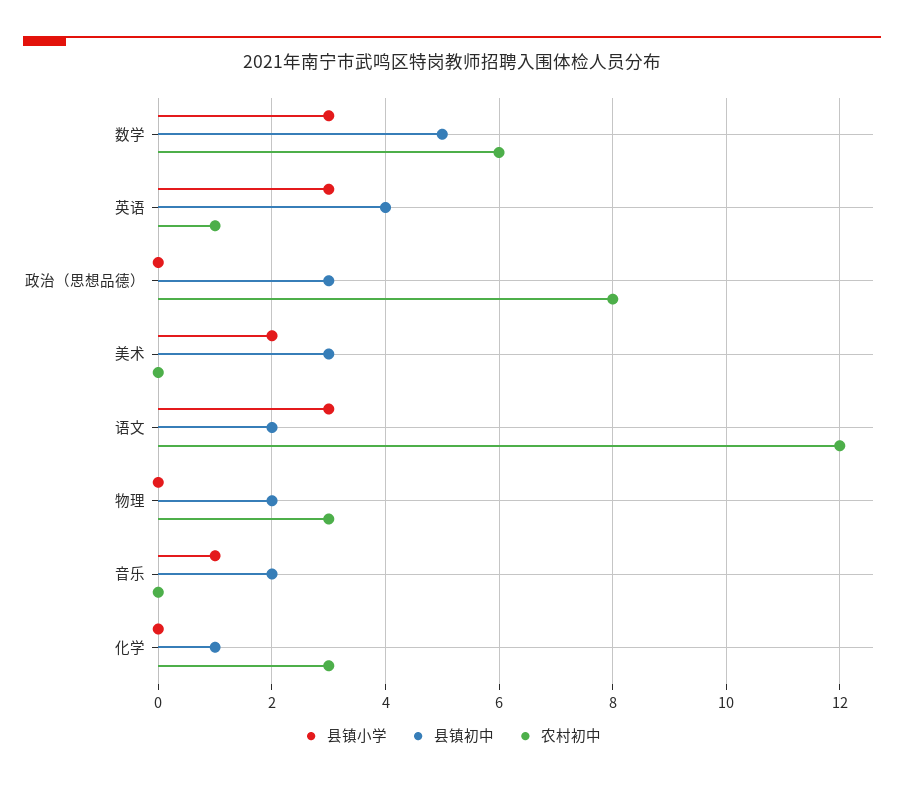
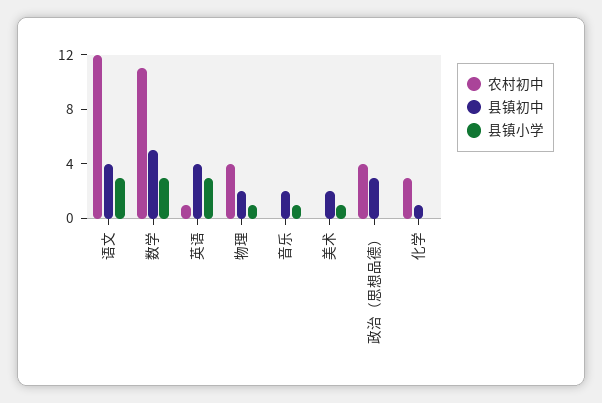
农村初中, 数学: 6 -> 11
农村初中, 政治（思想品德）: 8 -> 4
县镇小学, 美术: 2 -> 1
县镇初中, 美术: 3 -> 2
县镇初中, 语文: 2 -> 4
县镇小学, 物理: 0 -> 1
农村初中, 物理: 3 -> 4

